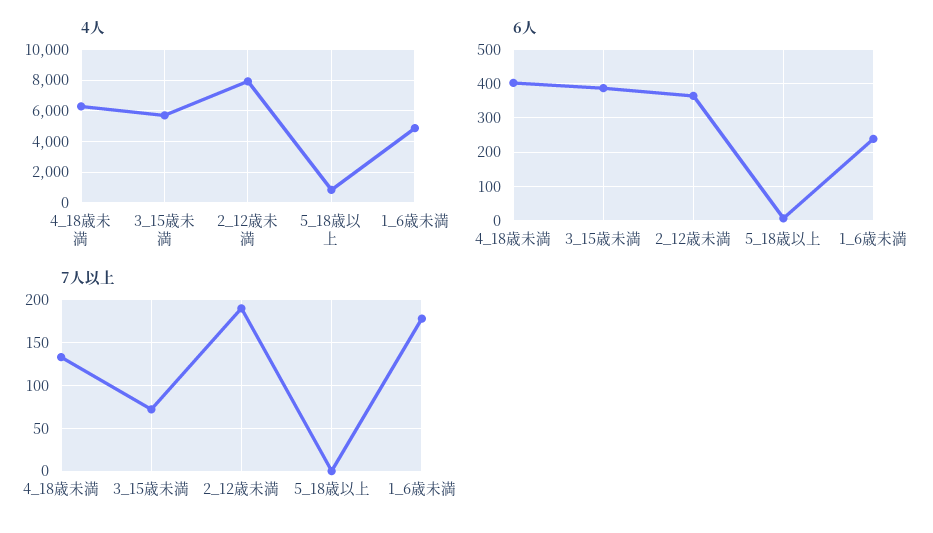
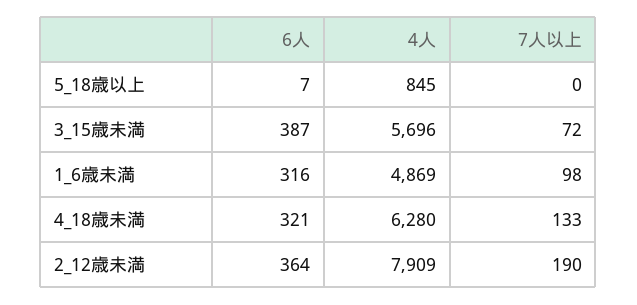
6人, 4_18歳未満: 400 -> 321
6人, 1_6歳未満: 240 -> 316
7人以上, 1_6歳未満: 180 -> 98

